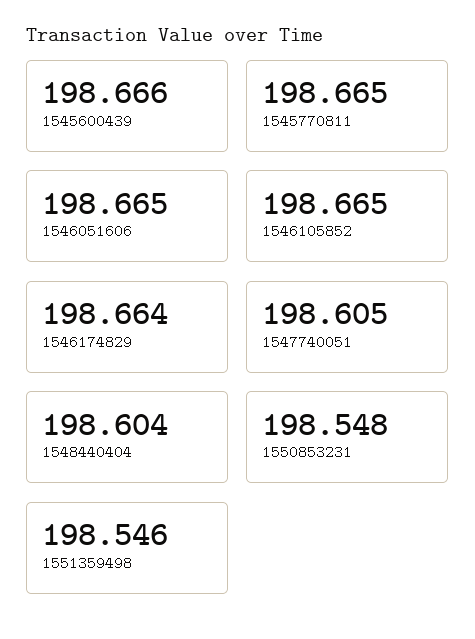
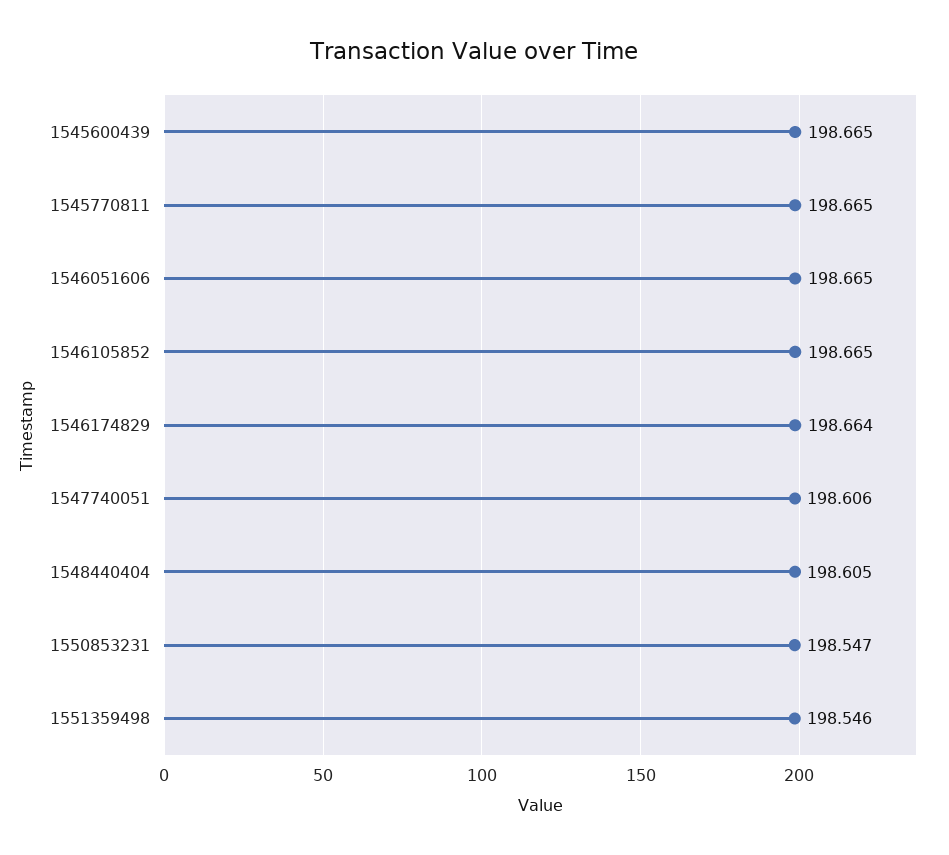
1545600439: 198.666 -> 198.665
1547740051: 198.605 -> 198.606
1548440404: 198.604 -> 198.605
1550853231: 198.548 -> 198.547

